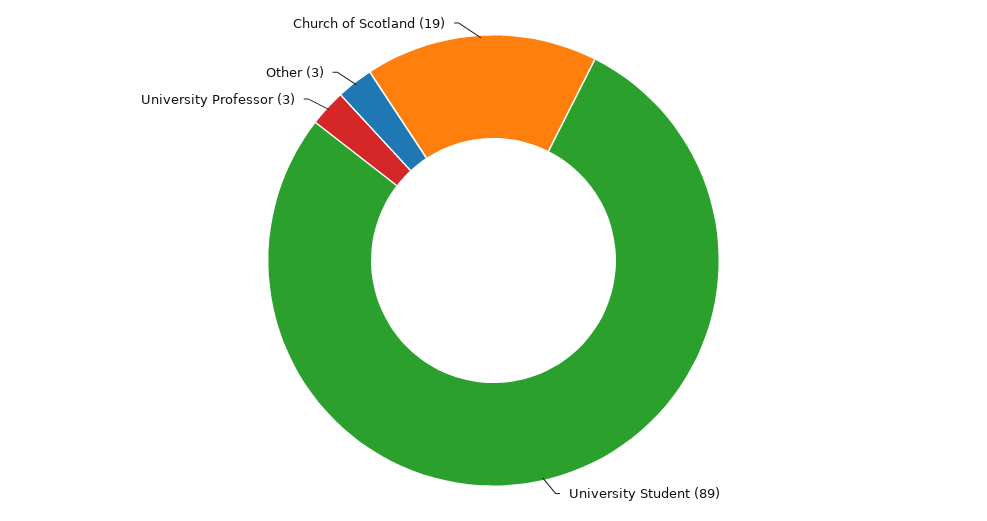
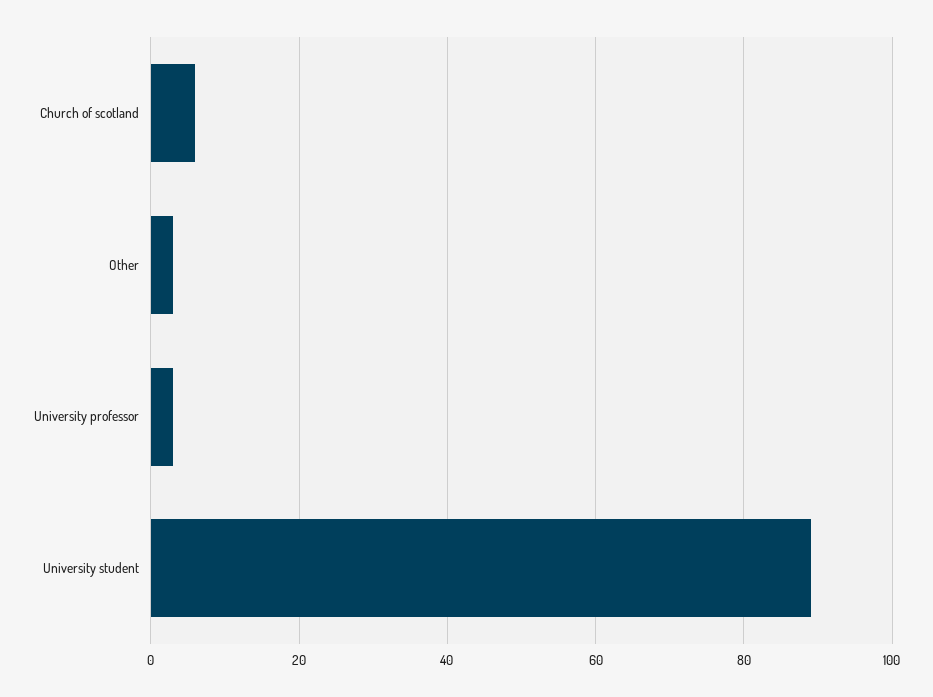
Church of Scotland: 19 -> 5

